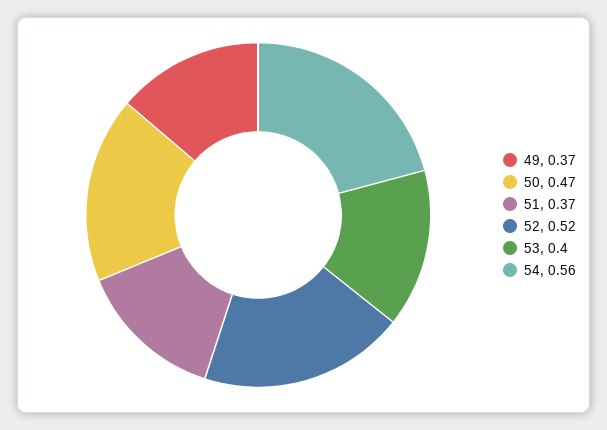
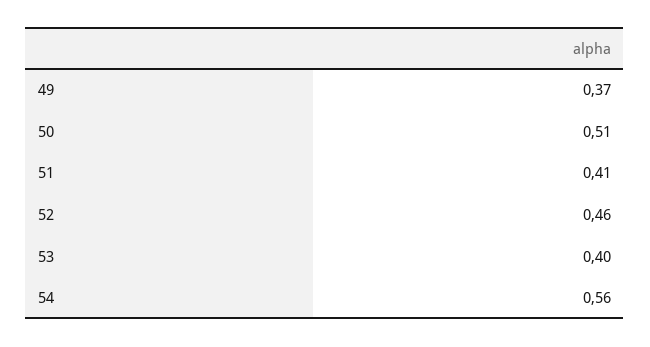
50: 0.47 -> 0.51
51: 0.37 -> 0.41
52: 0.52 -> 0.46

